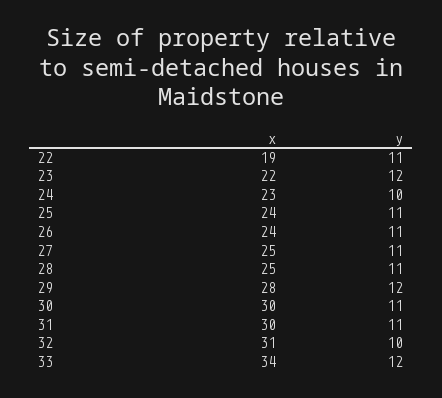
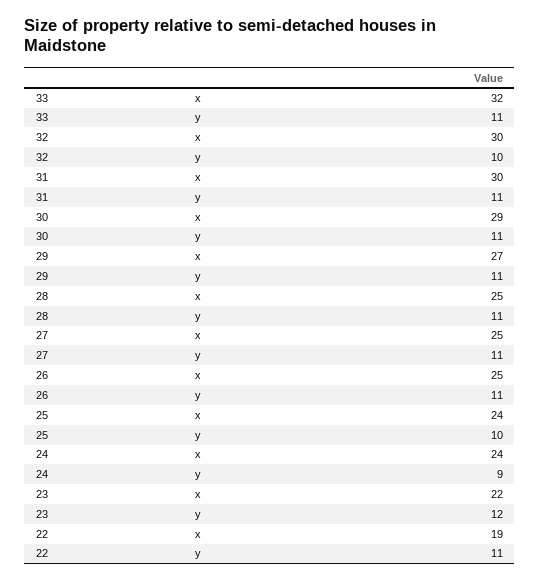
x, 24: 23 -> 24
y, 24: 10 -> 9
y, 25: 11 -> 10
x, 26: 24 -> 25
x, 29: 28 -> 27
y, 29: 12 -> 11
x, 30: 30 -> 29
x, 32: 31 -> 30
x, 33: 34 -> 32
y, 33: 12 -> 11

